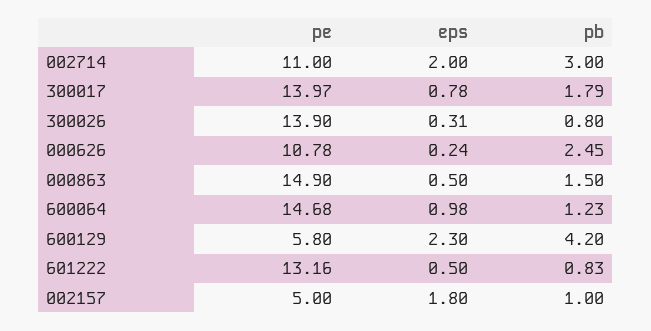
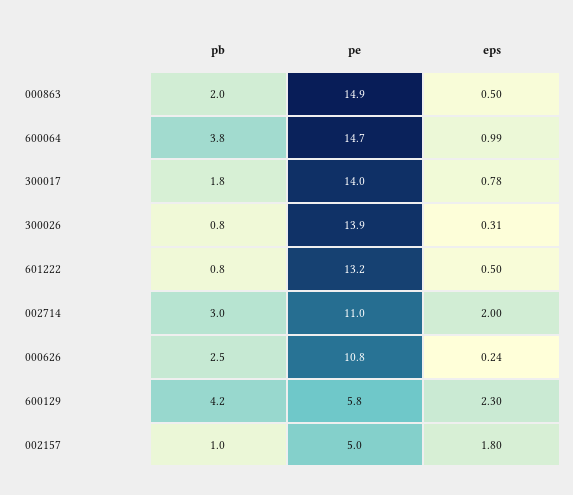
pb, 000863: 1.5 -> 2
eps, 600064: 0.98 -> 0.99
pb, 600064: 1.23 -> 3.8

